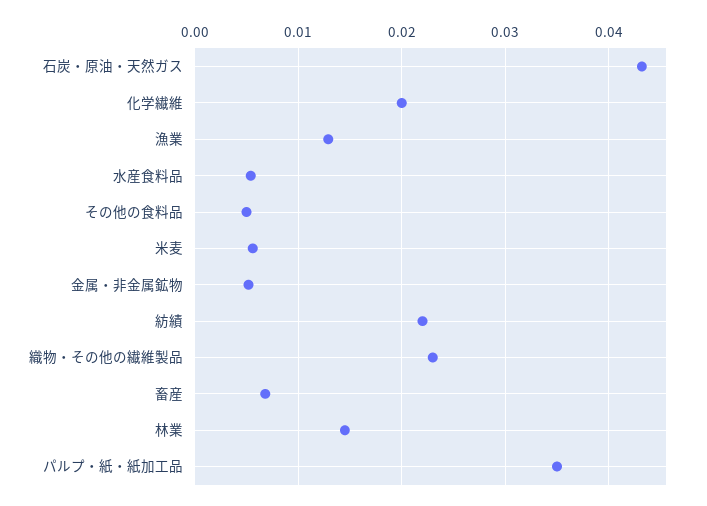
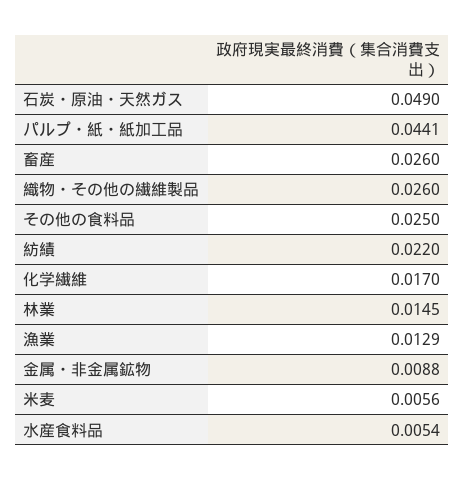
石炭・原油・天然ガス: 0.043 -> 0.049
化学繊維: 0.02 -> 0.017
その他の食料品: 0.005 -> 0.025
金属・非金属鉱物: 0.005 -> 0.0088
織物・その他の繊維製品: 0.023 -> 0.026
畜産: 0.007 -> 0.026
パルプ・紙・紙加工品: 0.035 -> 0.0441

